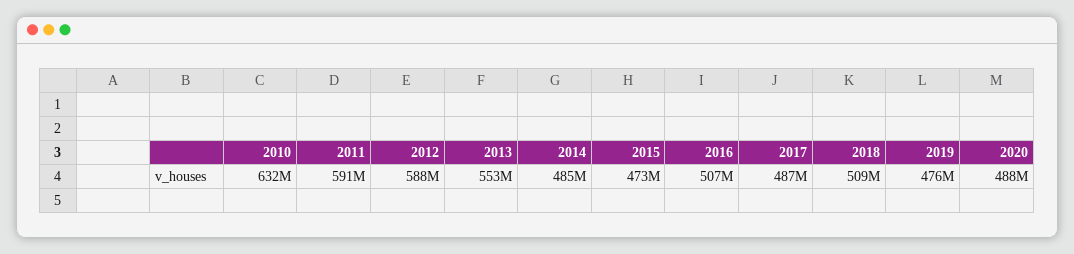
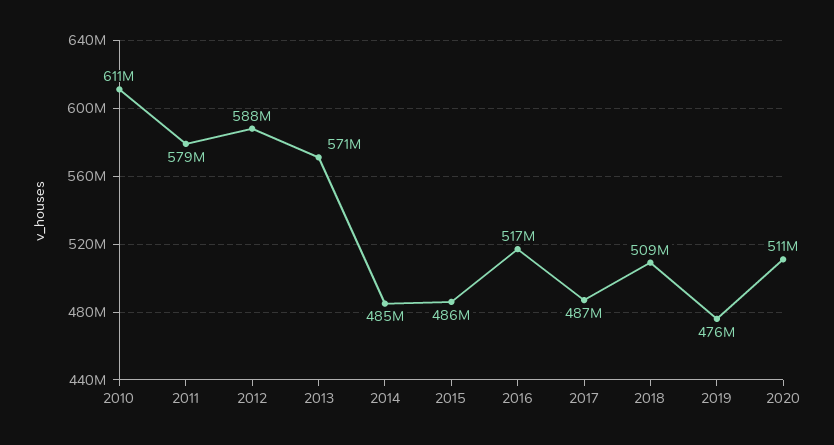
2010: 632000000 -> 611000000
2011: 591000000 -> 579000000
2013: 553000000 -> 571000000
2015: 473000000 -> 486000000
2016: 507000000 -> 517000000
2020: 488000000 -> 511000000

